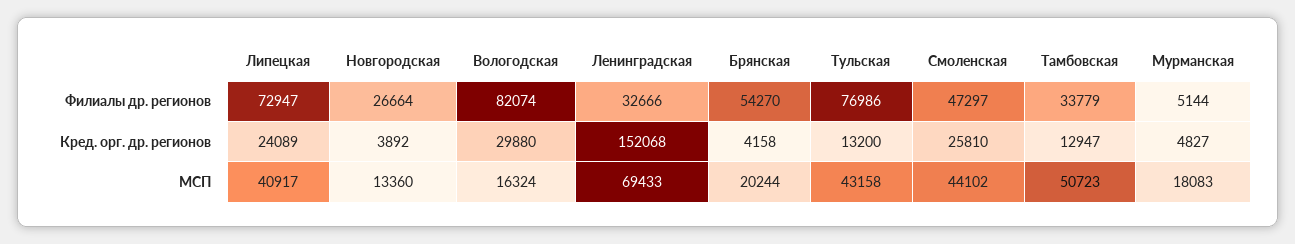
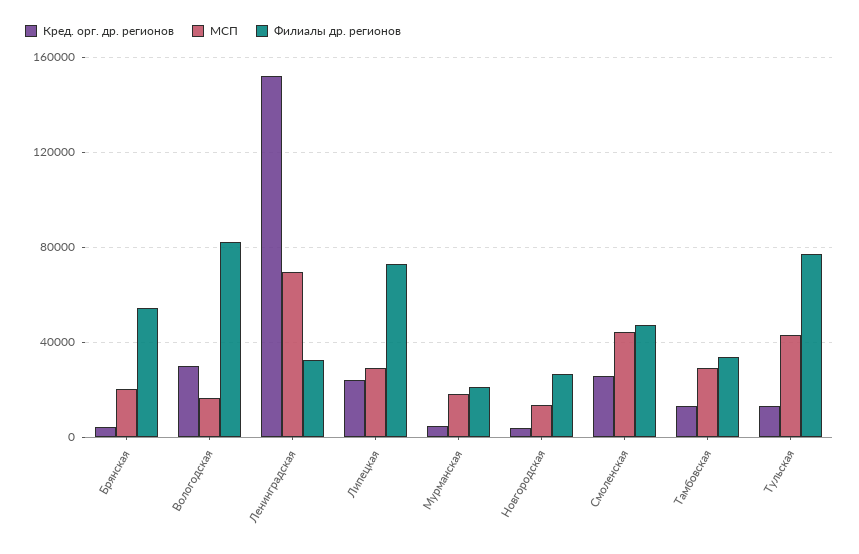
Филиалы др. регионов, Мурманская: 5144 -> 20000
МСП, Липецкая: 40917 -> 30000
МСП, Тамбовская: 50723 -> 30000

